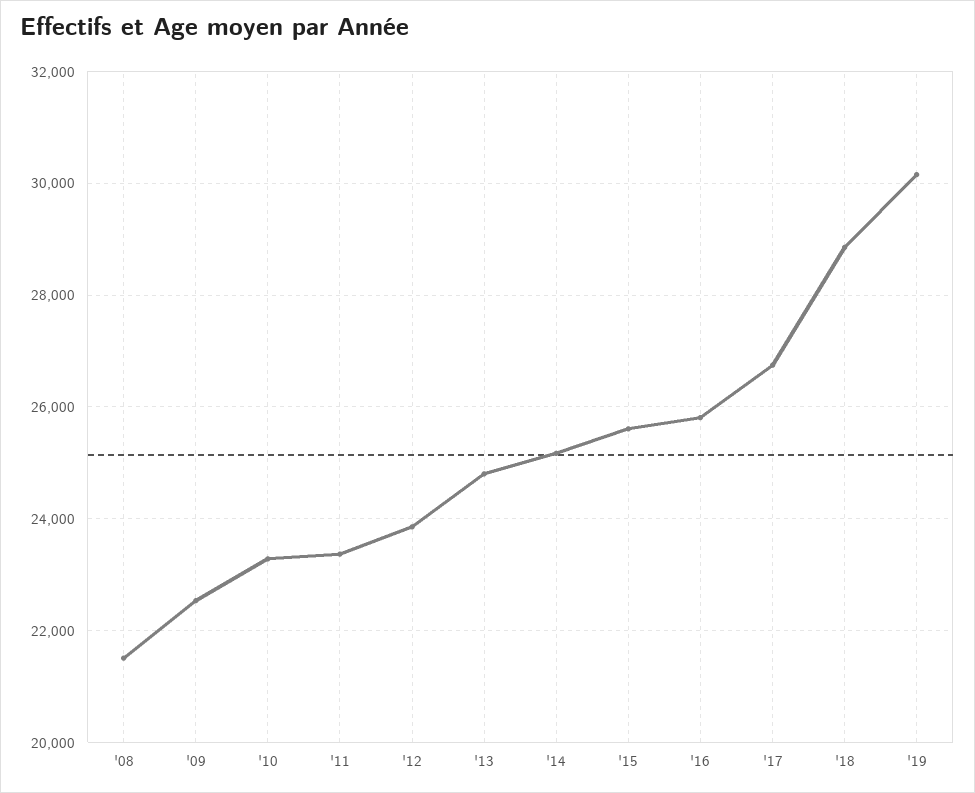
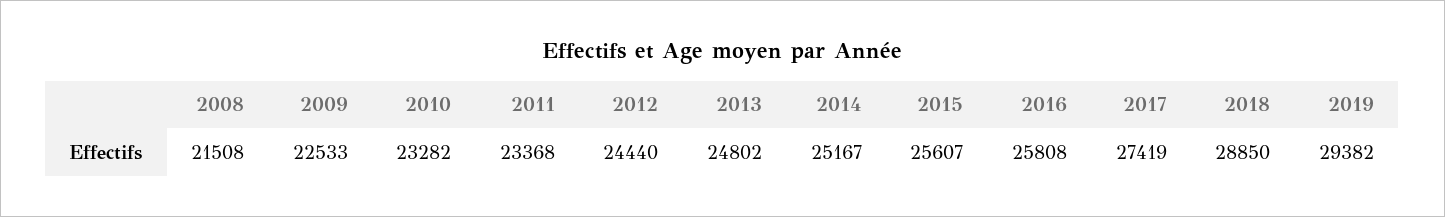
'12: 23800 -> 24440
'17: 26800 -> 27419
'19: 30200 -> 29382

